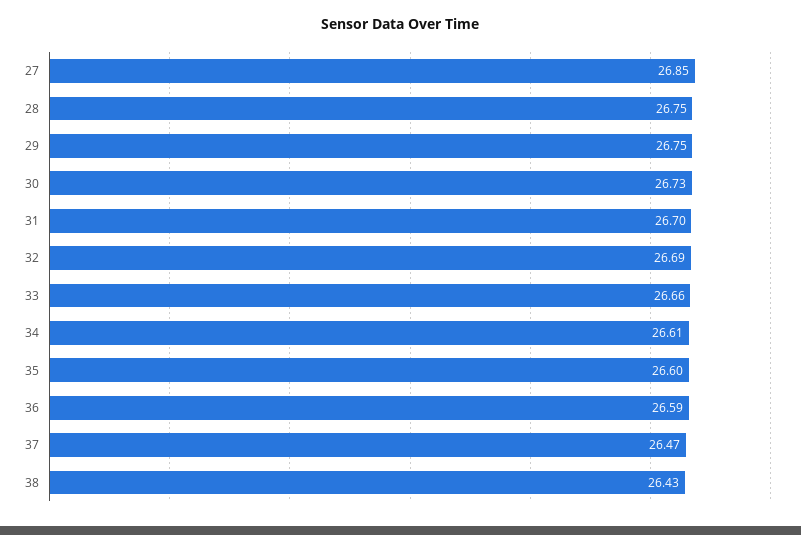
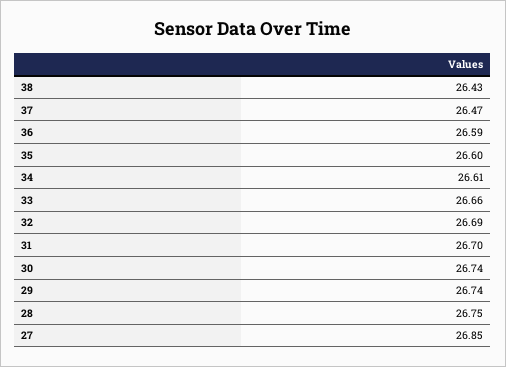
29: 26.75 -> 26.74
30: 26.73 -> 26.74

